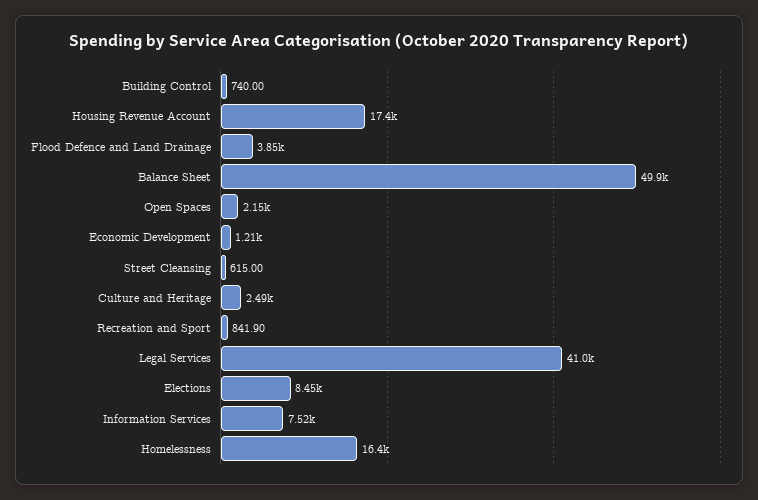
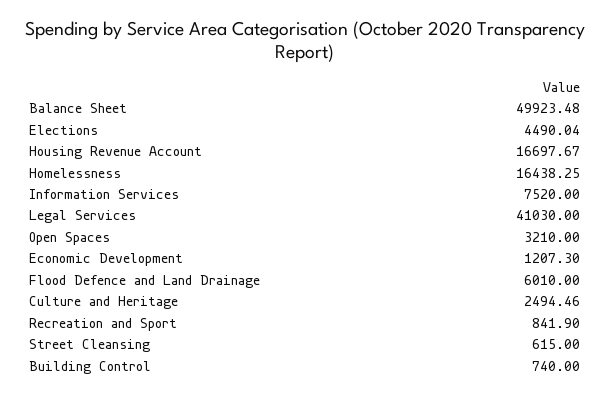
Housing Revenue Account: 17400 -> 16697.67
Flood Defence and Land Drainage: 3850 -> 6010
Open Spaces: 2150 -> 3210
Elections: 8450 -> 4490.04

